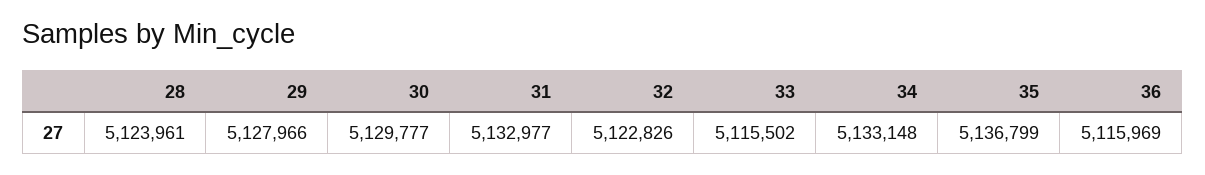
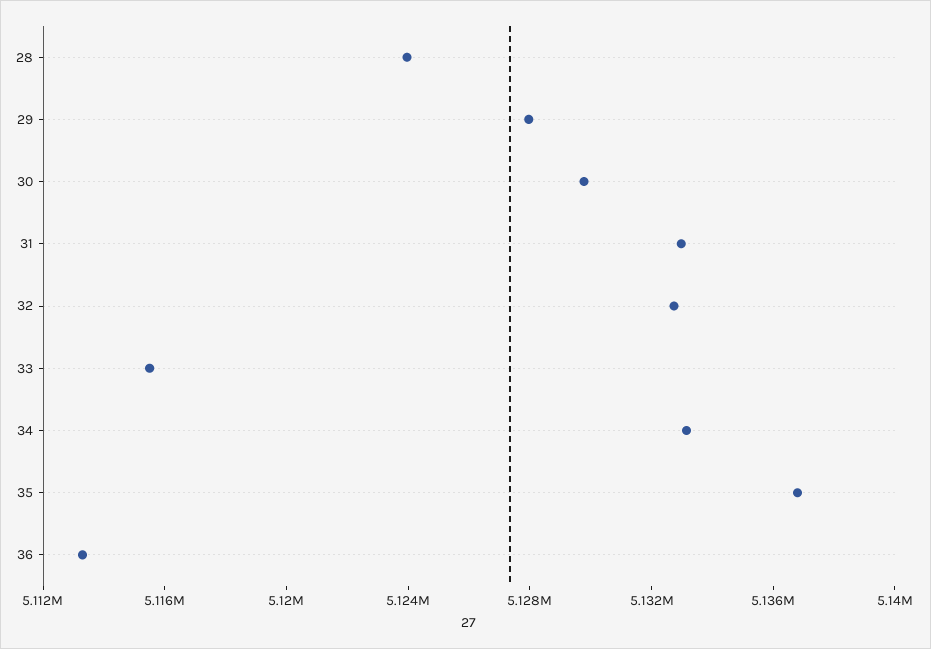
32: 5122826 -> 5133000
36: 5115969 -> 5113000

